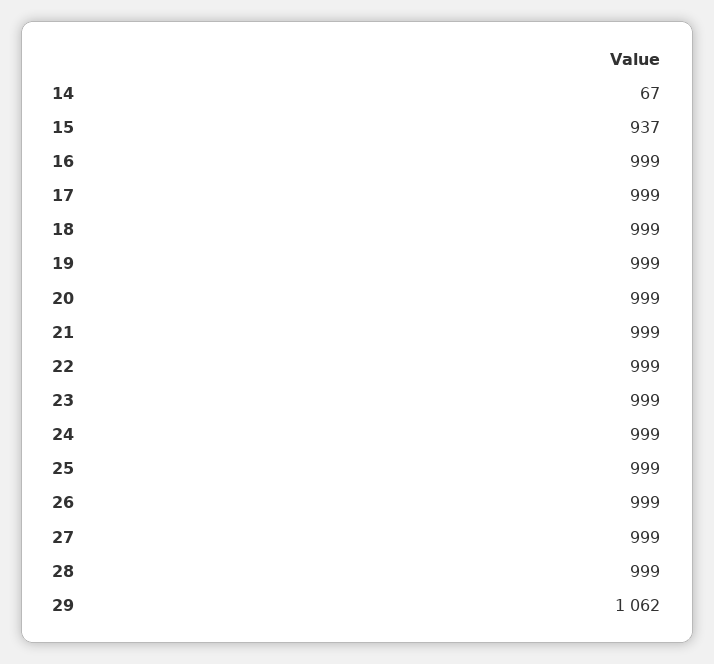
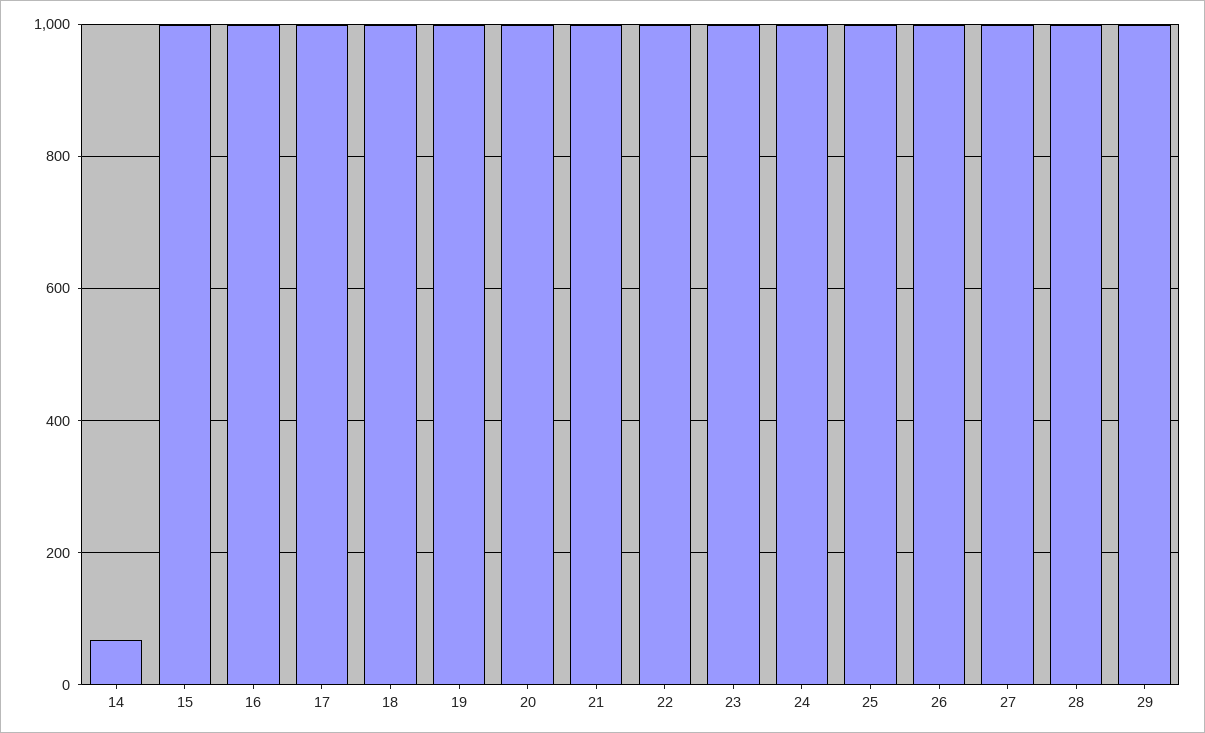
15: 937 -> 1000
29: 1062 -> 1000

